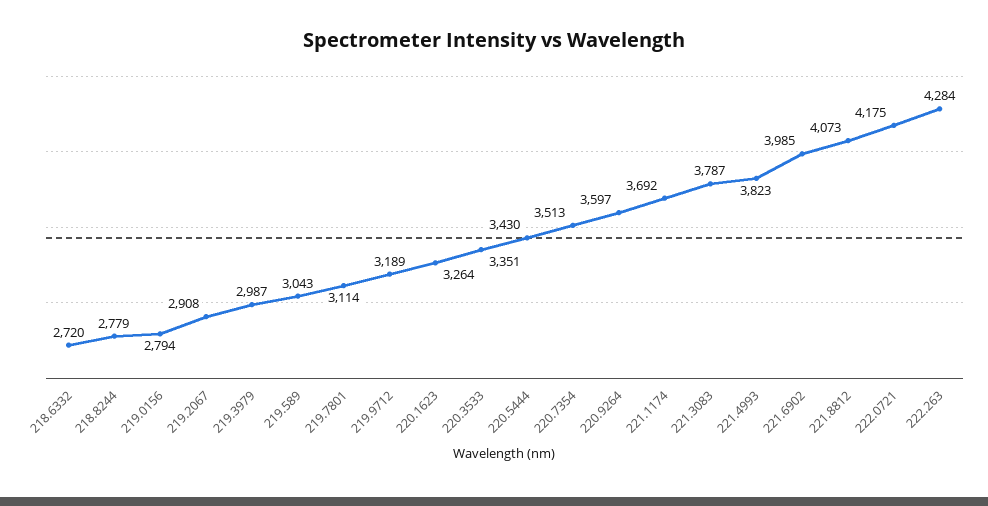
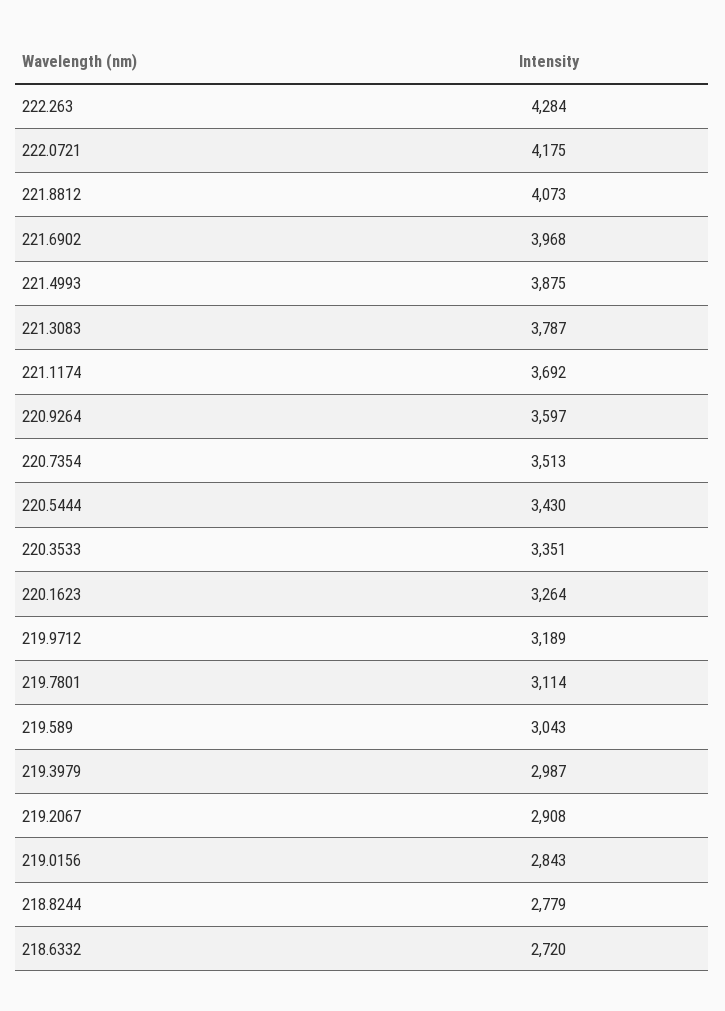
219.0156: 2794 -> 2843
221.4993: 3823 -> 3875
221.6902: 3985 -> 3968

